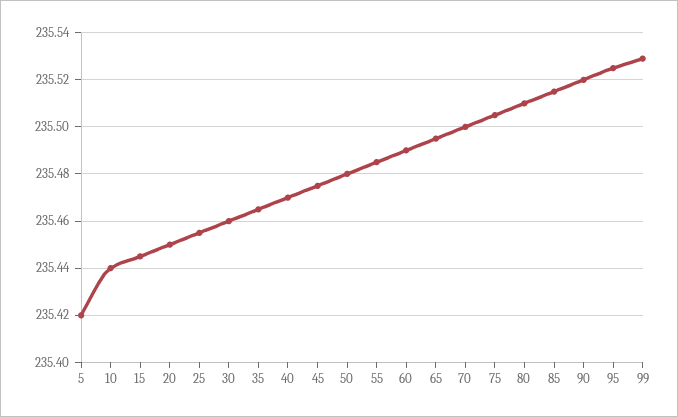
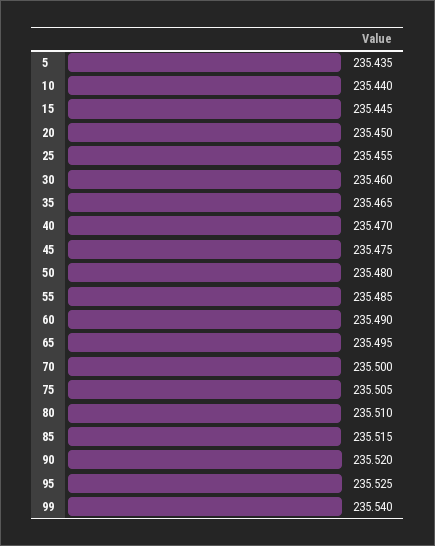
5: 235.42 -> 235.435
99: 235.53 -> 235.54

